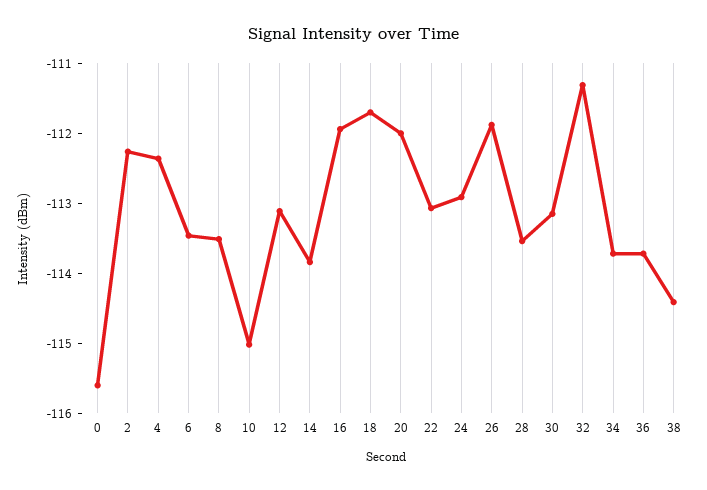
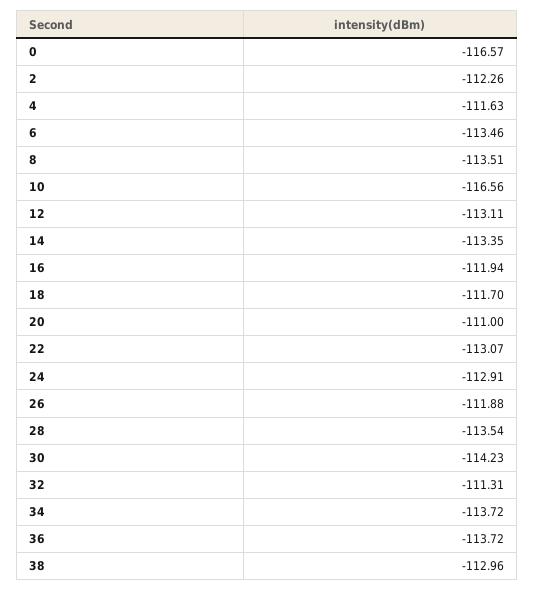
0: -115.6 -> -116.57
4: -112.4 -> -111.63
10: -115 -> -116.56
14: -113.8 -> -113.35
20: -112 -> -111
30: -113.2 -> -114.23
38: -114.4 -> -112.96

